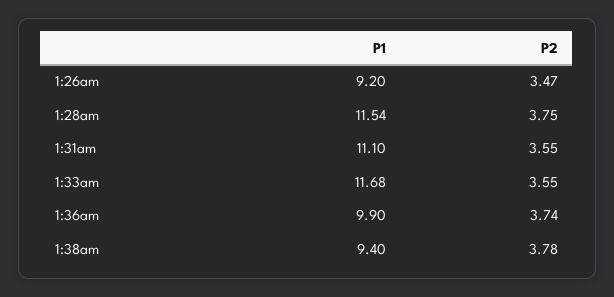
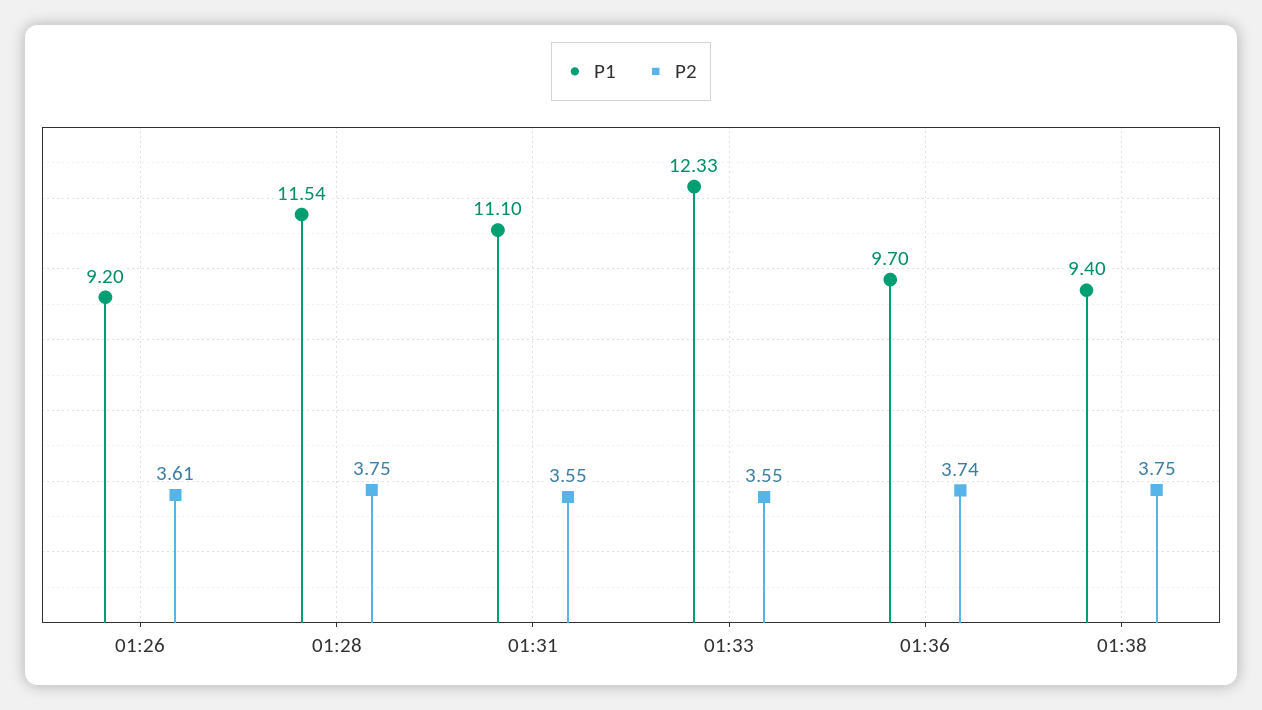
P2, 1:26am: 3.47 -> 3.61
P1, 1:33am: 11.68 -> 12.33
P1, 1:36am: 9.9 -> 9.7
P2, 1:38am: 3.78 -> 3.75

